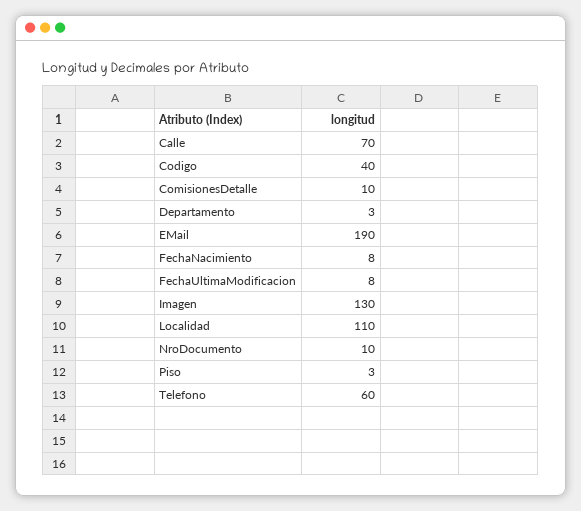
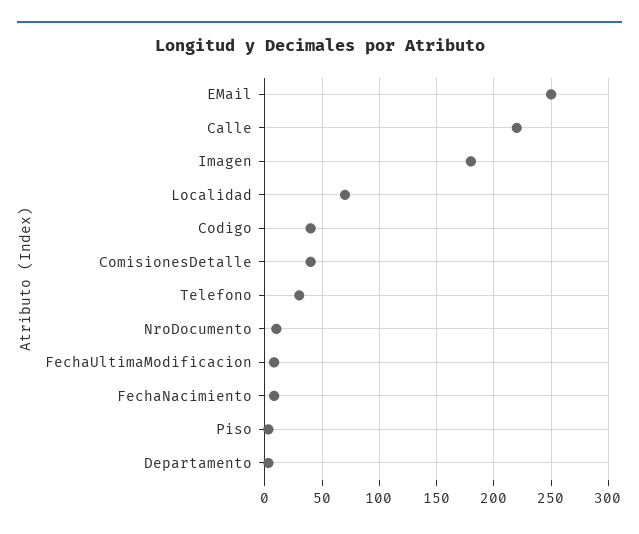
Calle: 70 -> 220
ComisionesDetalle: 10 -> 40
EMail: 190 -> 250
Imagen: 130 -> 180
Localidad: 110 -> 70
Telefono: 60 -> 30

